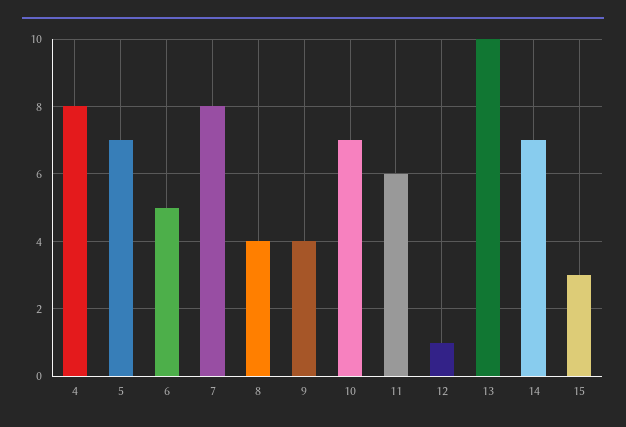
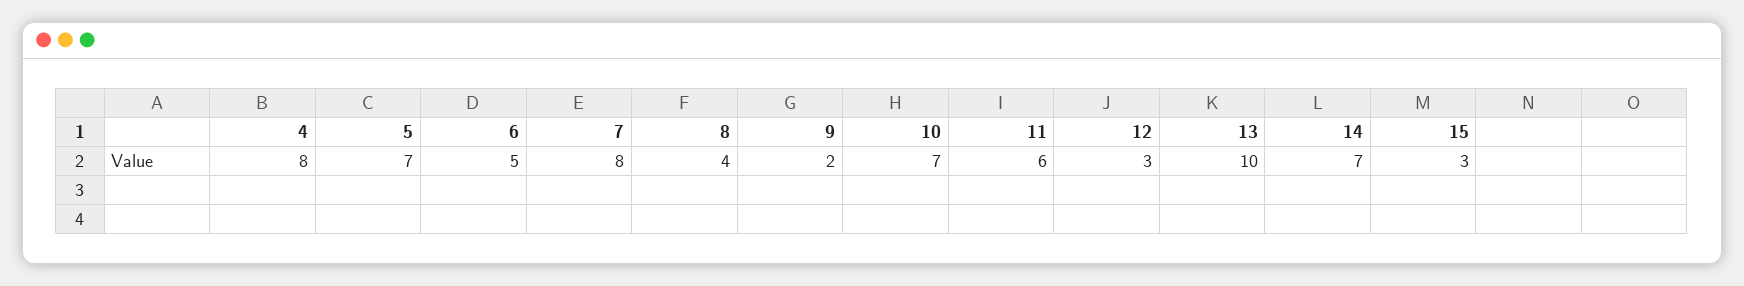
9: 4 -> 2
12: 1 -> 3

